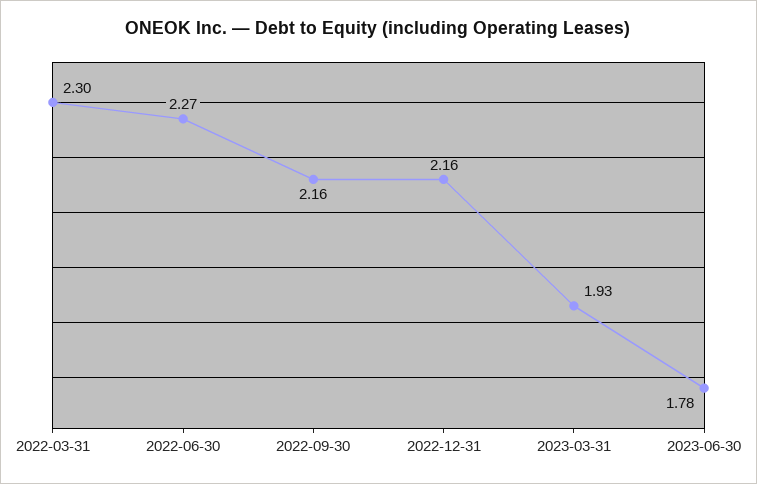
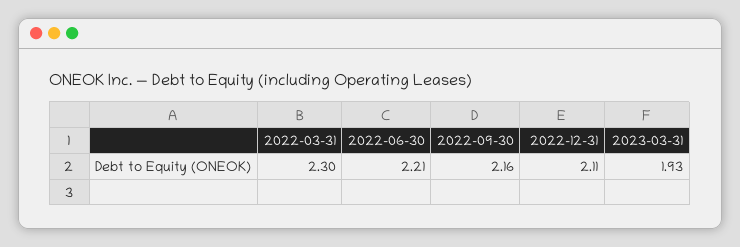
2022-06-30: 2.27 -> 2.21
2022-12-31: 2.16 -> 2.11
2023-06-30: 1.78 -> none

